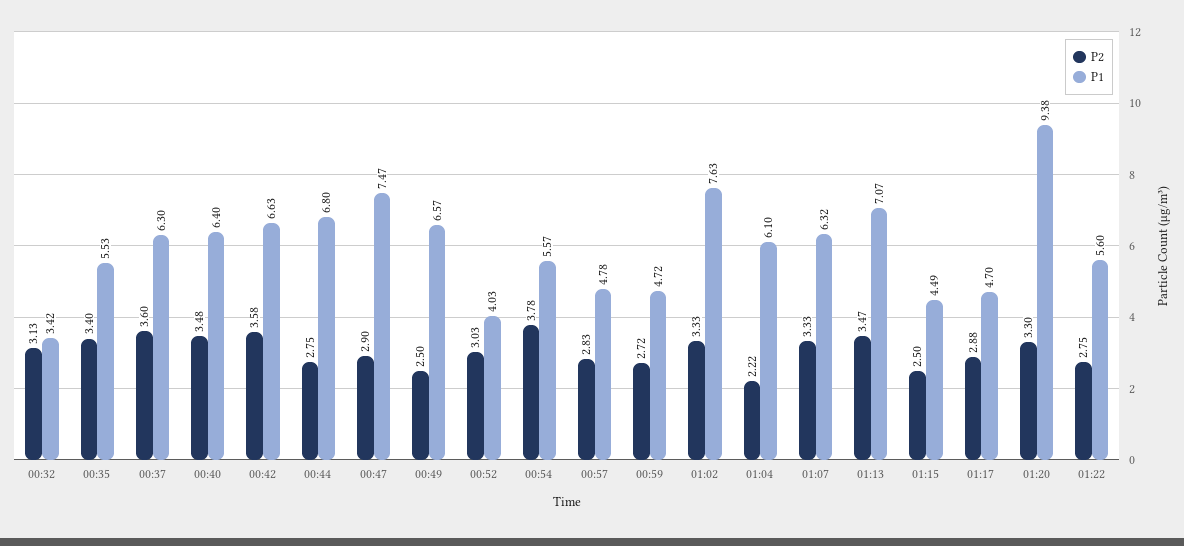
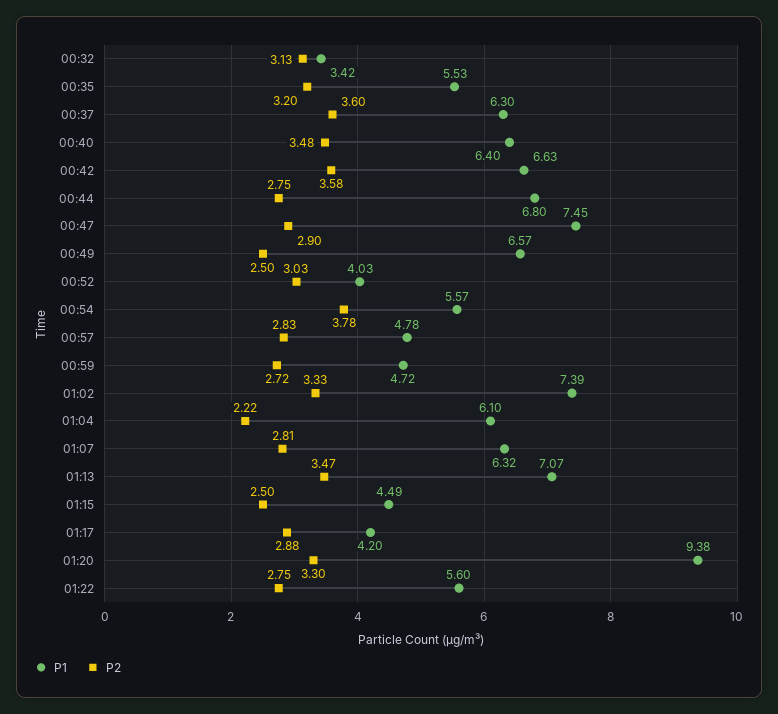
P2, 00:35: 3.4 -> 3.2
P1, 00:47: 7.47 -> 7.45
P1, 01:02: 7.63 -> 7.39
P2, 01:07: 3.33 -> 2.81
P1, 01:17: 4.7 -> 4.2

